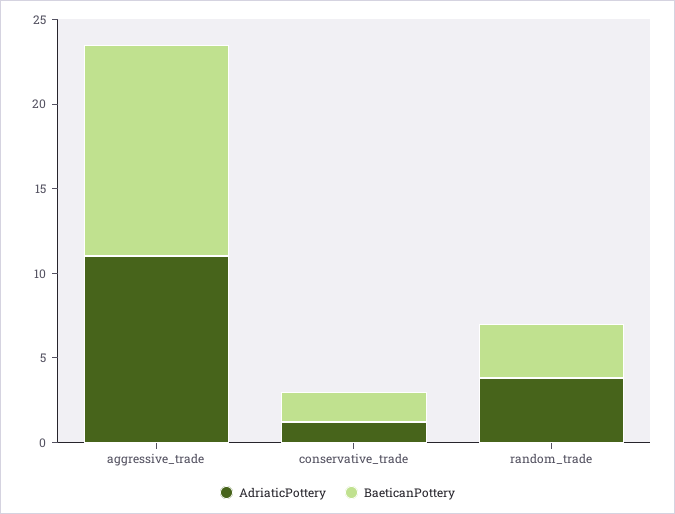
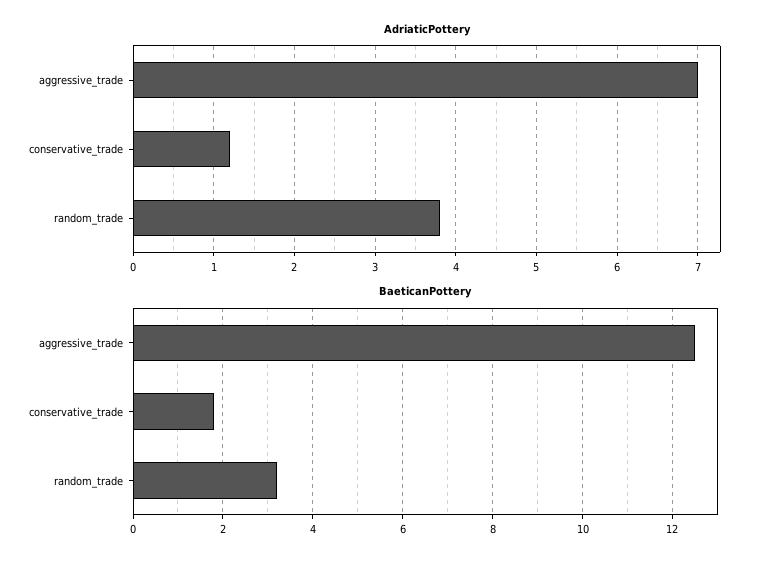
AdriaticPottery, aggressive_trade: 11 -> 7

